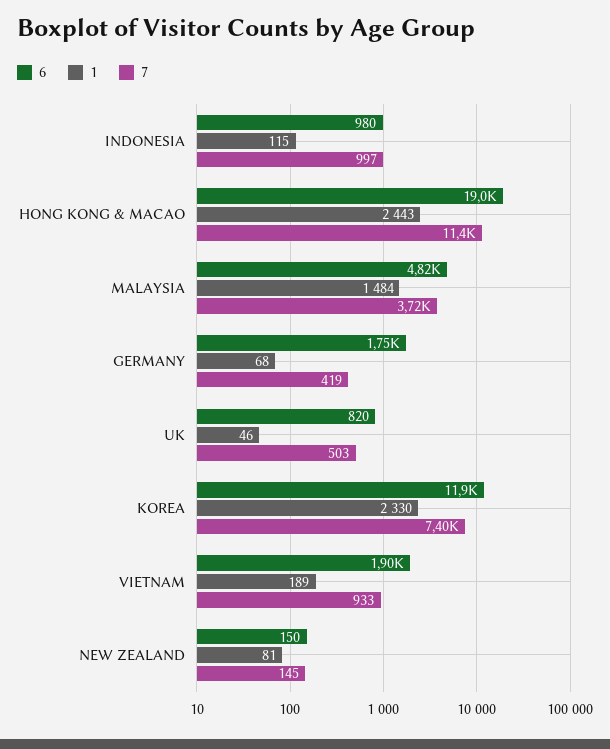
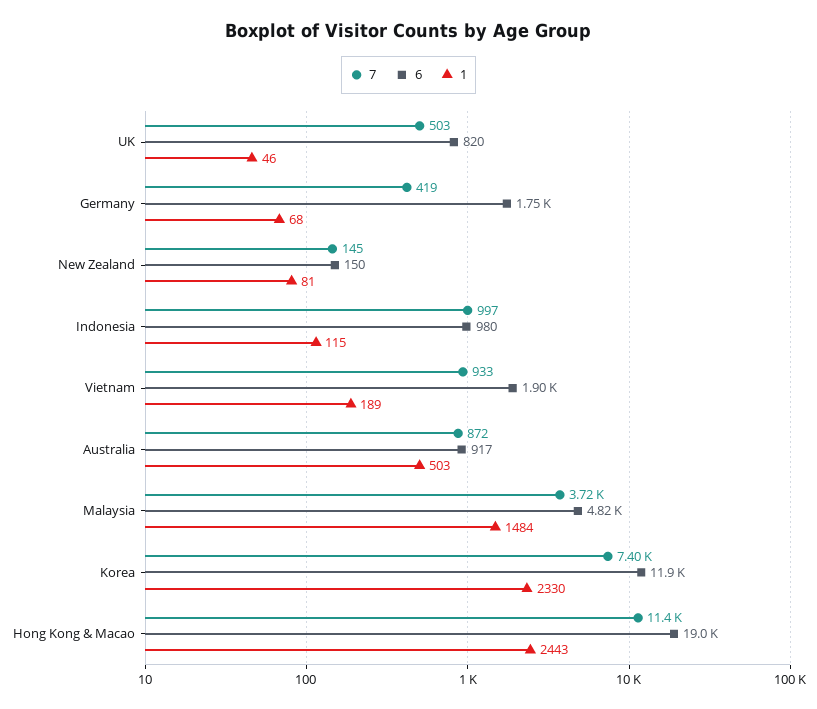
7, Australia: none -> 872
6, Australia: none -> 917
1, Australia: none -> 503

